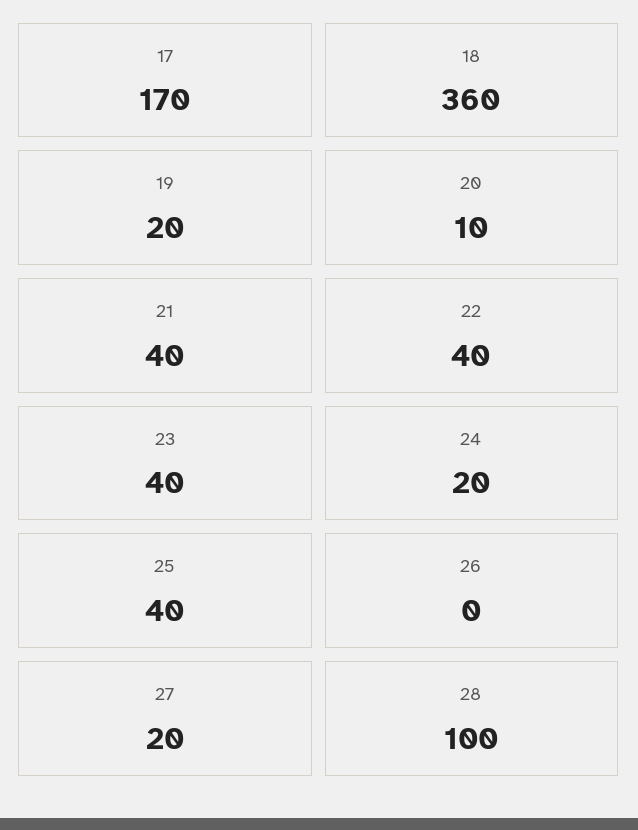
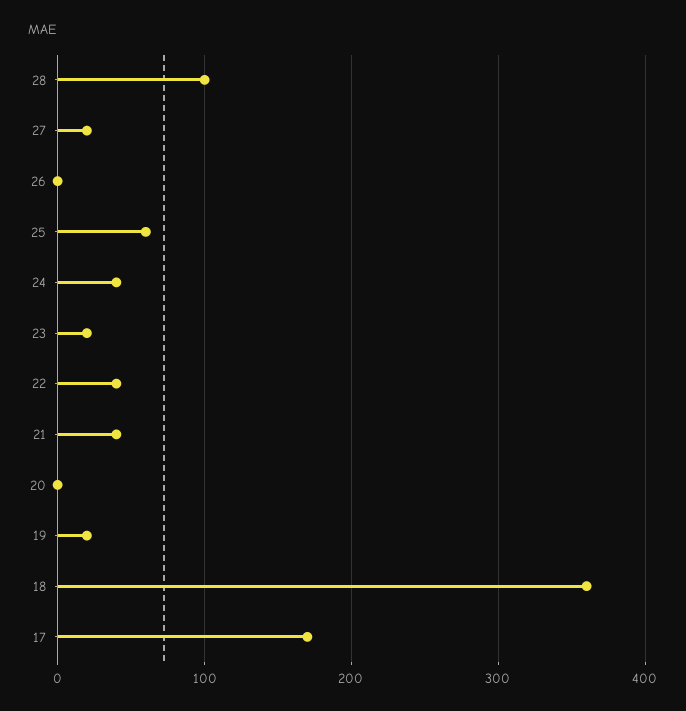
20: 10 -> 0
23: 40 -> 20
24: 20 -> 40
25: 40 -> 60

